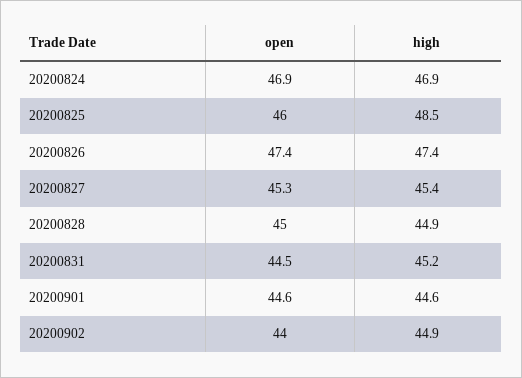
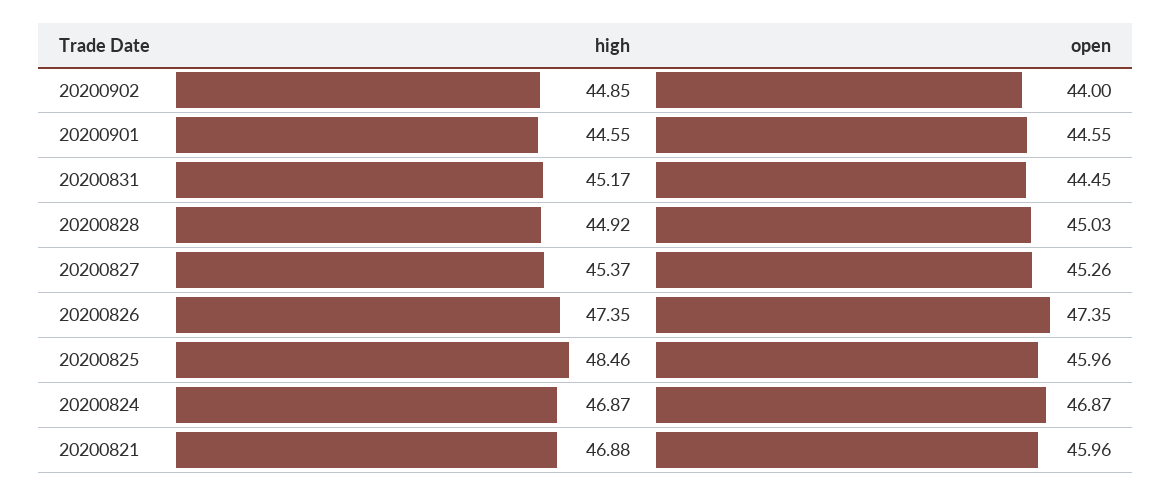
high, 20200821: none -> 46.88
open, 20200821: none -> 45.96

